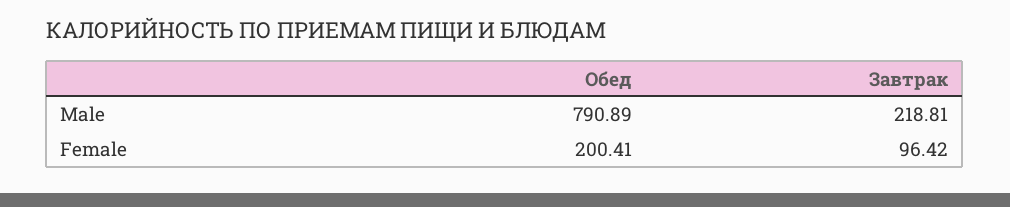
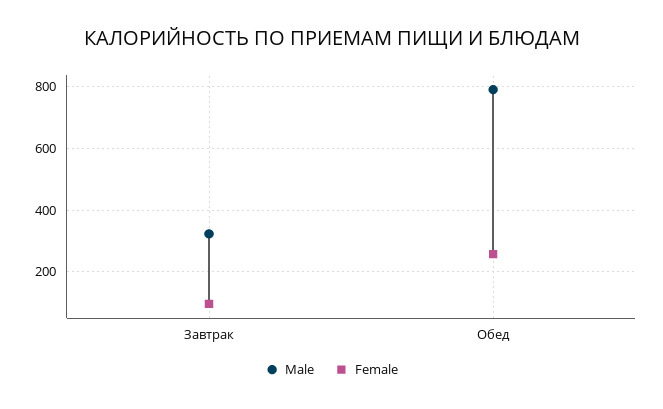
Male, Завтрак: 218.81 -> 320
Female, Обед: 200.41 -> 260

